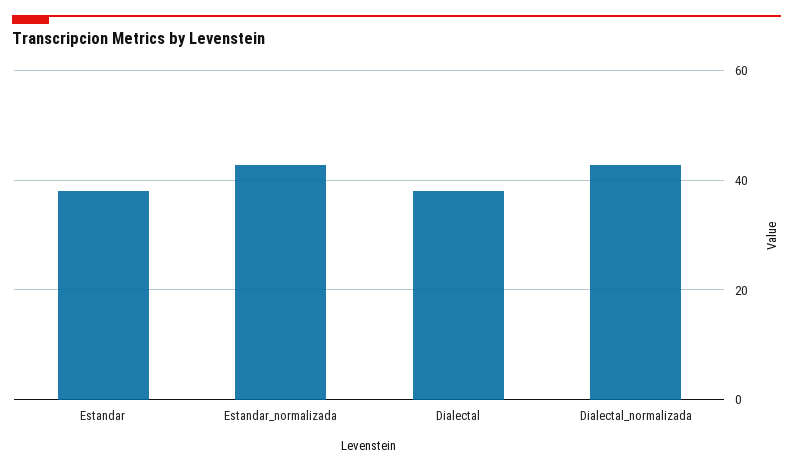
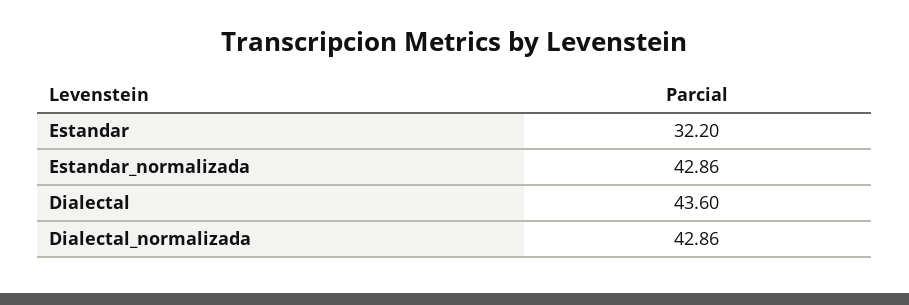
Estandar: 38 -> 32.2
Dialectal: 38 -> 43.6

